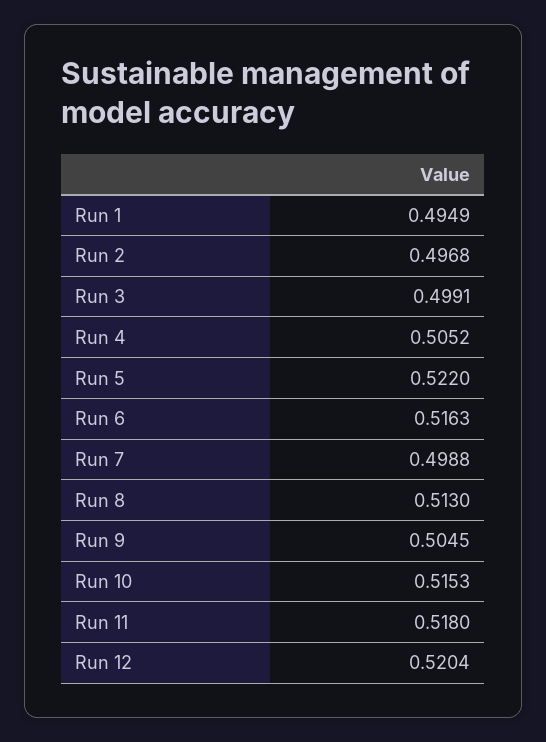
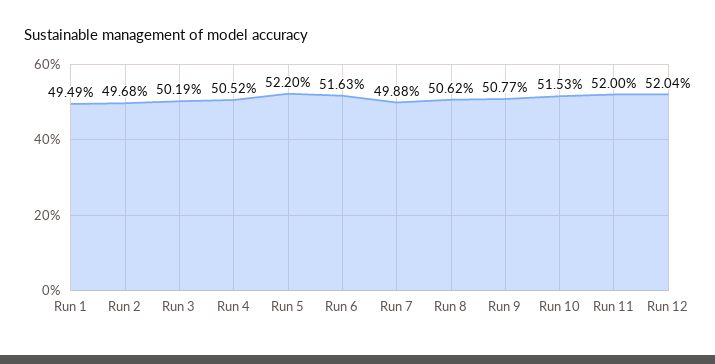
Run 3: 0.4991 -> 0.5019
Run 8: 0.513 -> 0.5062
Run 9: 0.5045 -> 0.5077
Run 11: 0.518 -> 0.52

